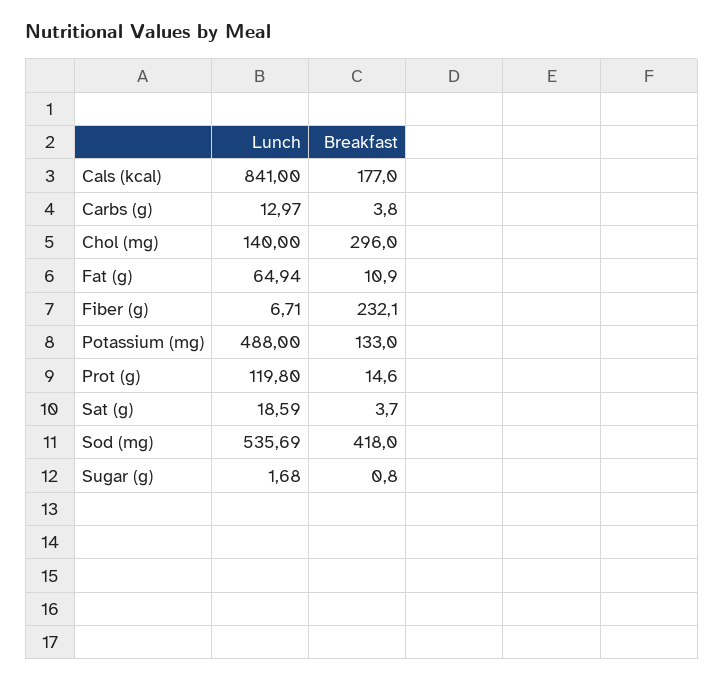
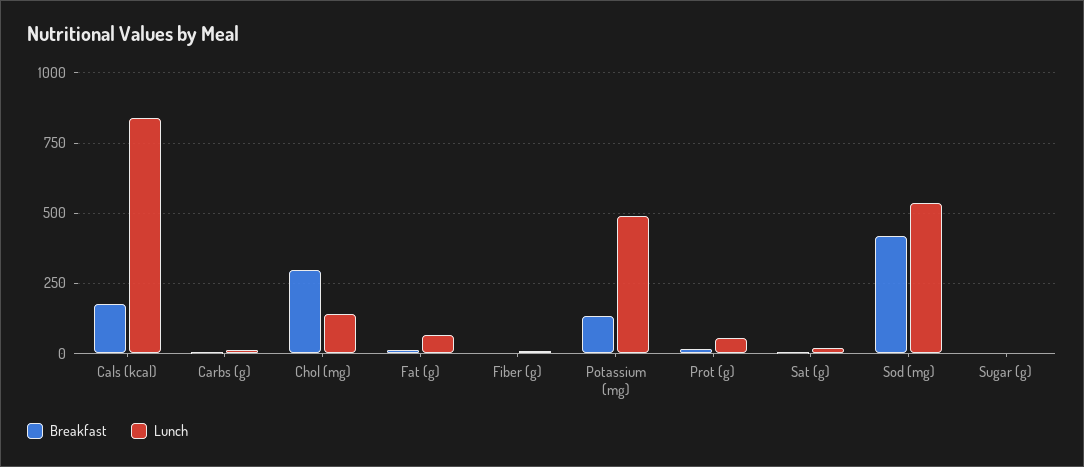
Breakfast, Fiber (g): 232.1 -> 0
Lunch, Prot (g): 119.8 -> 50

